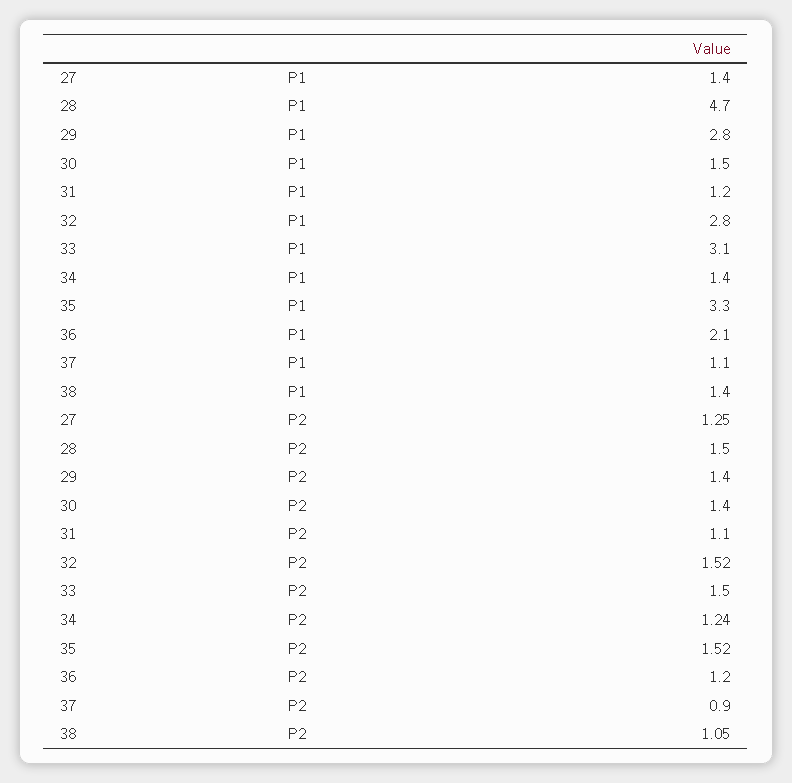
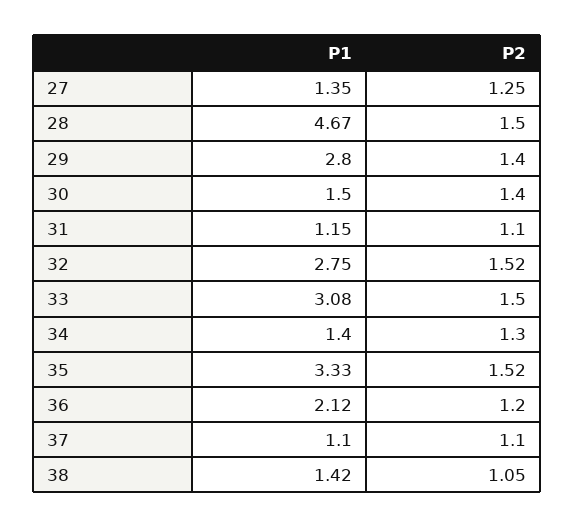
34, P2: 1.24 -> 1.3
37, P2: 0.9 -> 1.1

